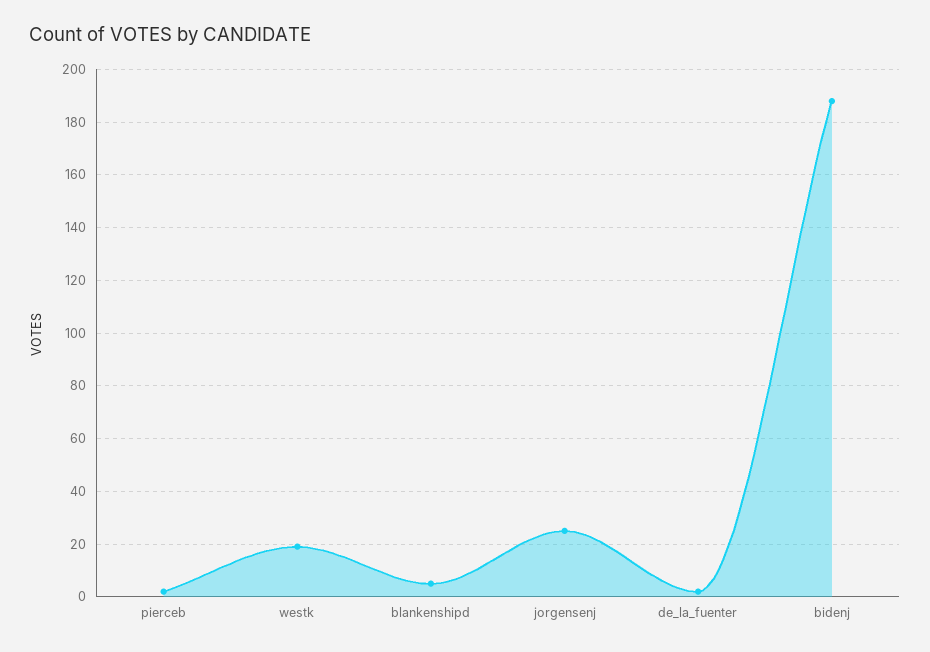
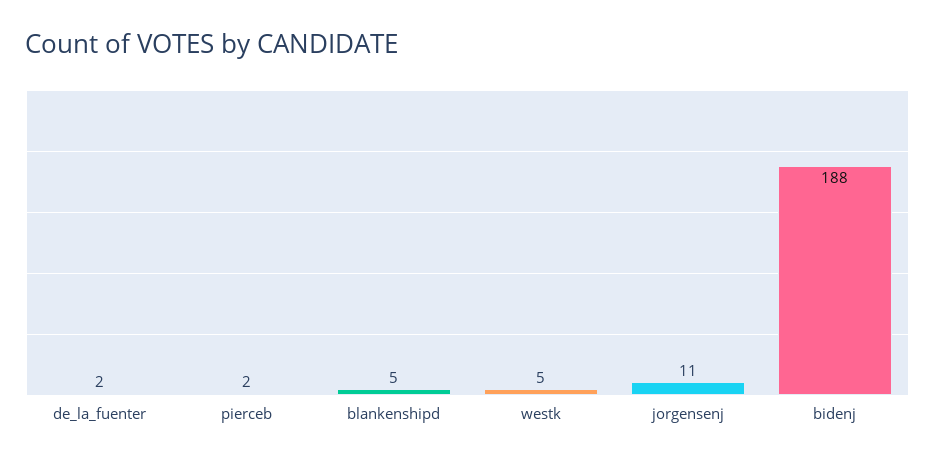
westk: 20 -> 5
jorgensenj: 25 -> 11

